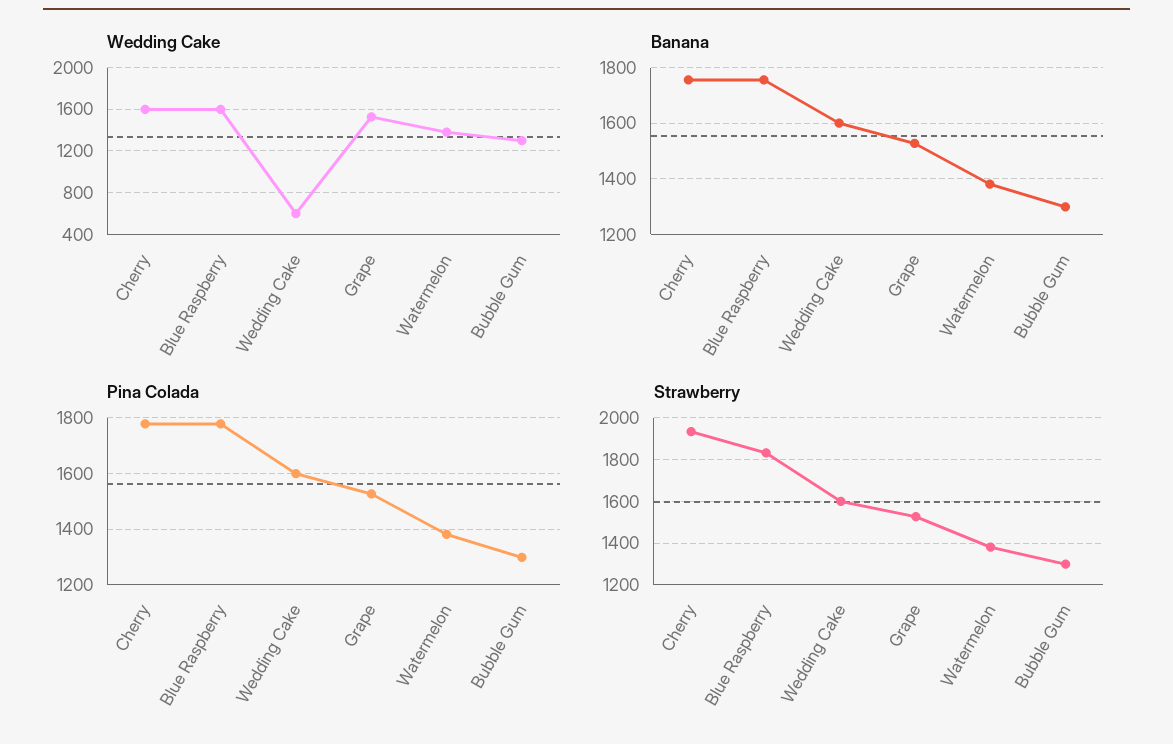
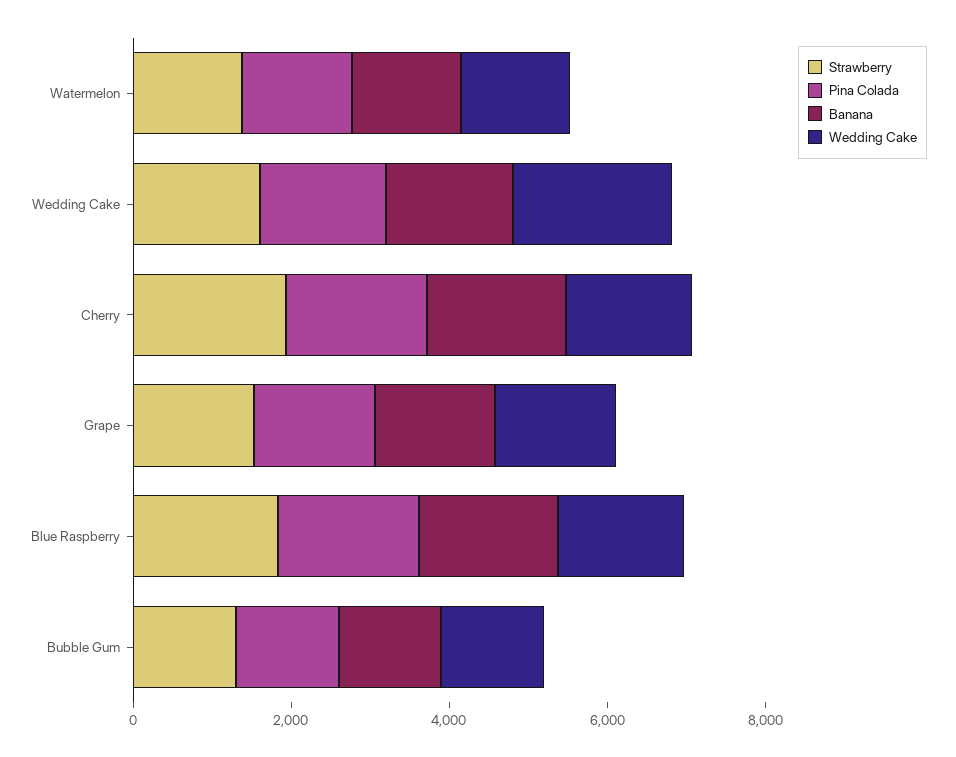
Wedding Cake, Wedding Cake: 600 -> 2000

